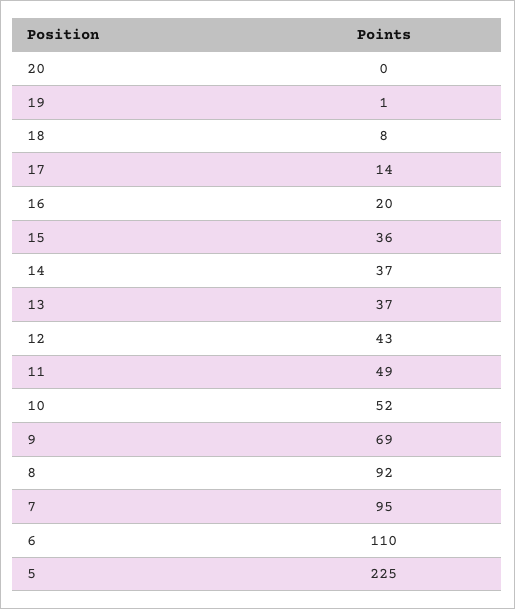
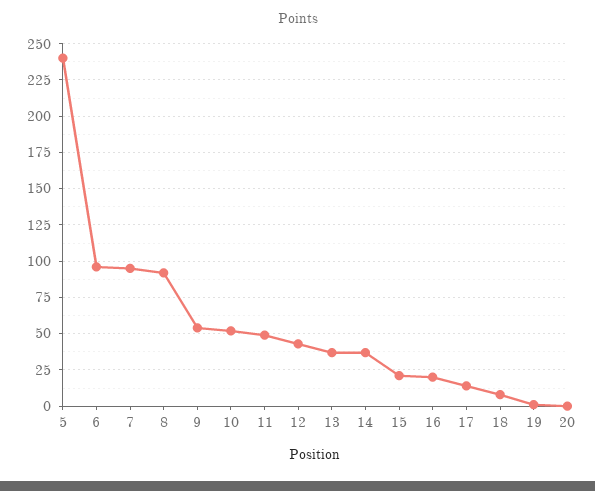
15: 36 -> 20
9: 69 -> 55
6: 110 -> 95
5: 225 -> 240

